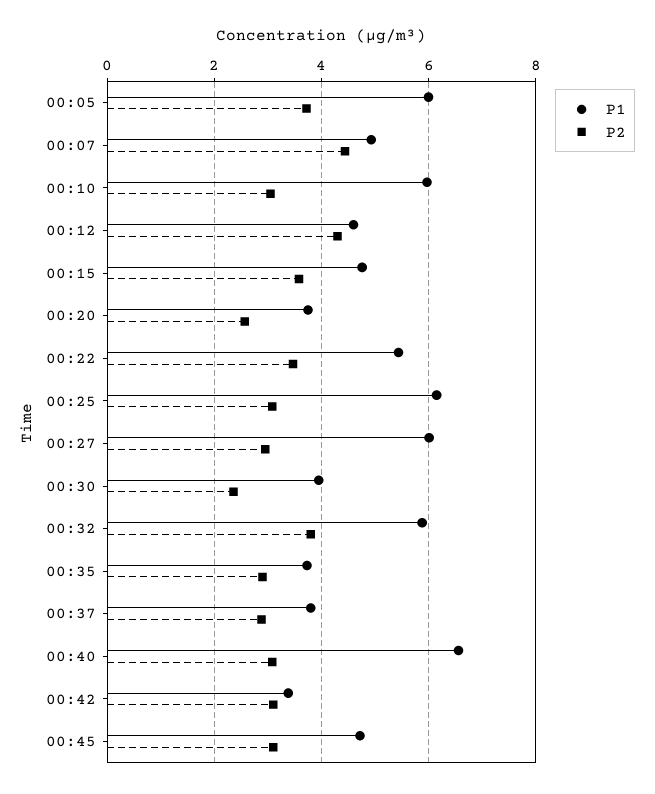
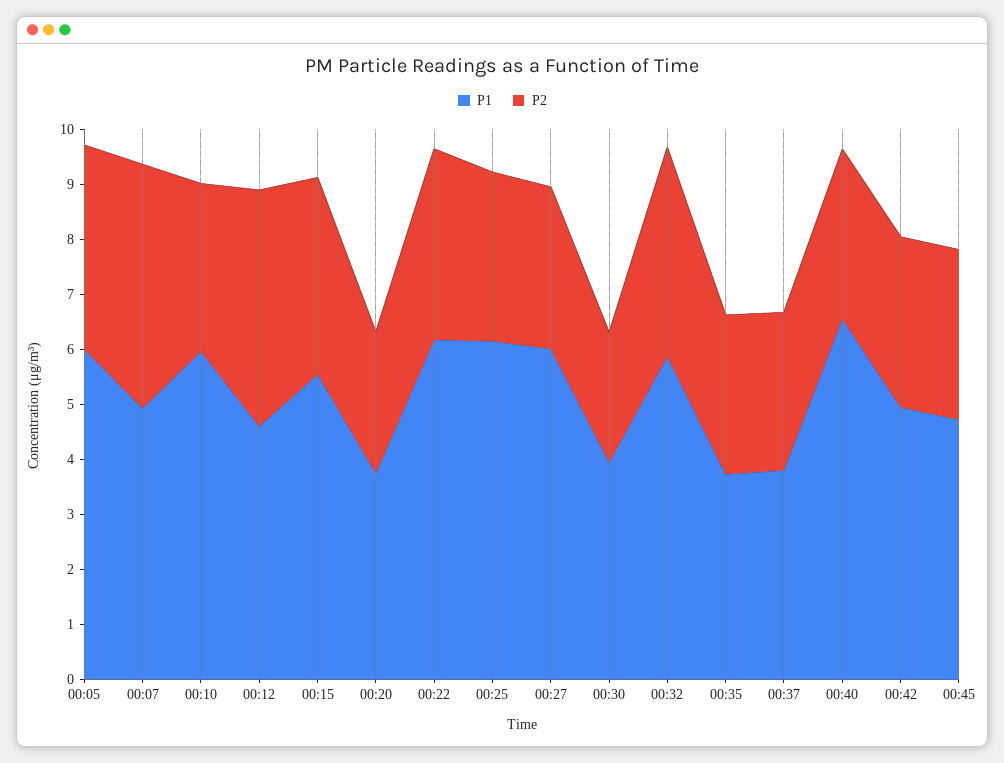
P1, 00:15: 4.8 -> 5.6
P1, 00:22: 5.4 -> 6.2
P1, 00:42: 3.4 -> 5

